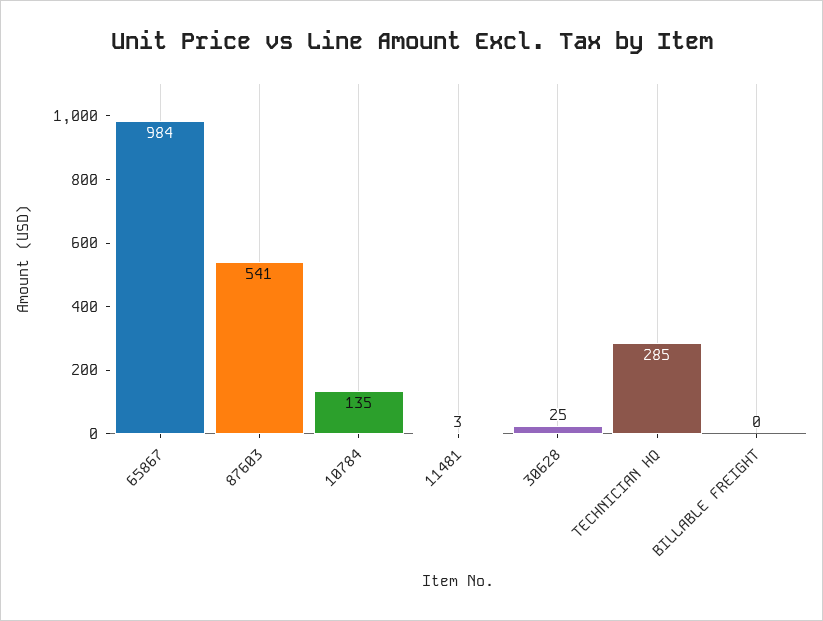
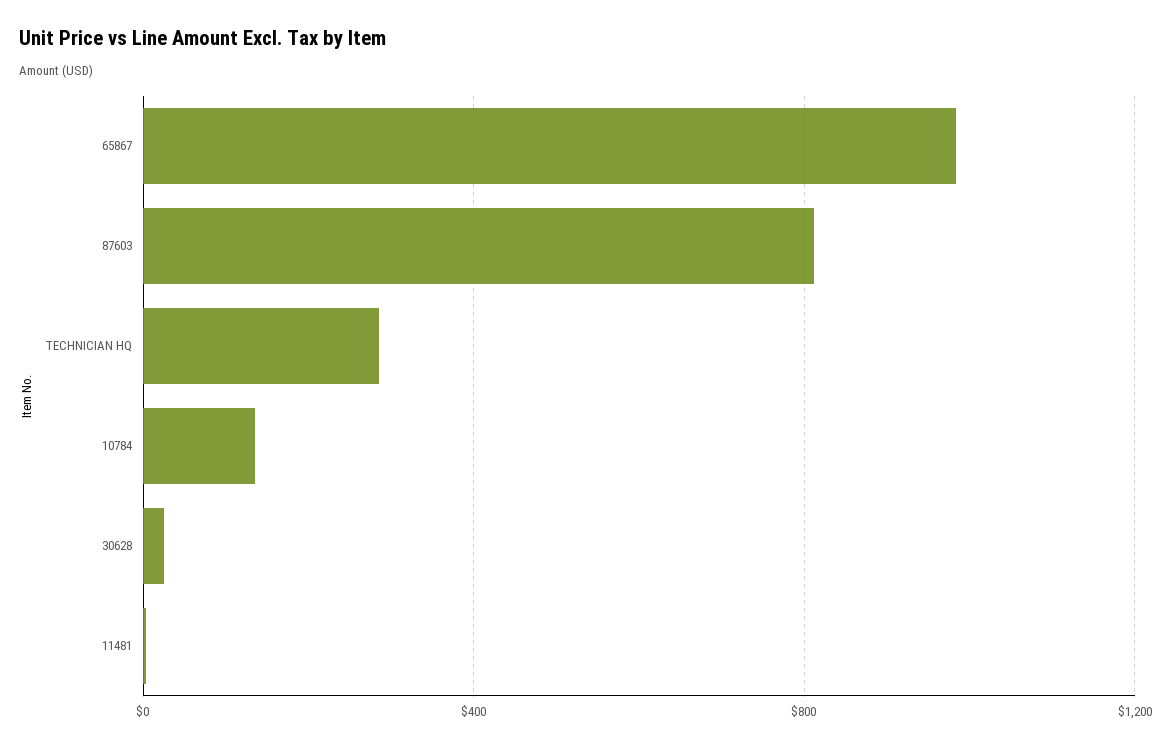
87603: 541 -> 800
BILLABLE FREIGHT: 0 -> none

